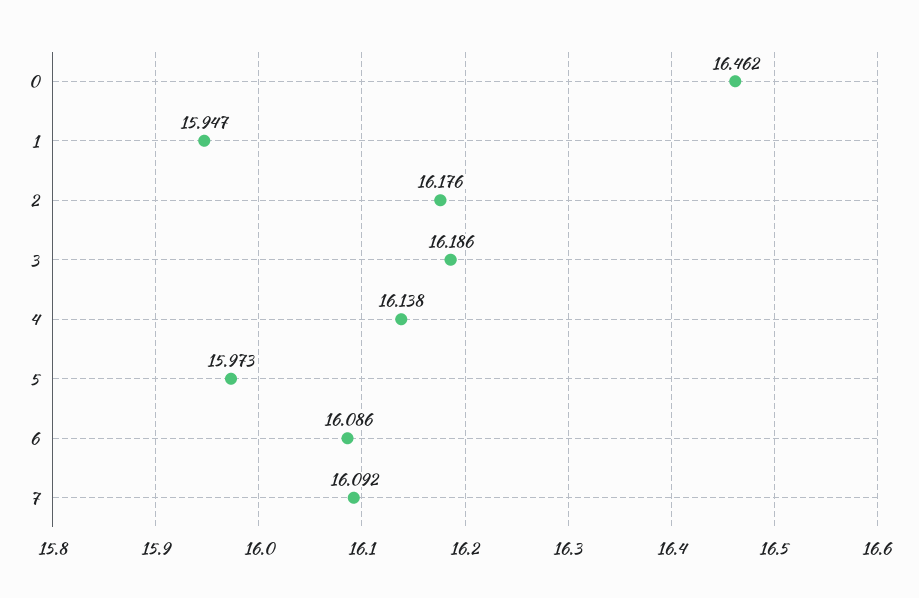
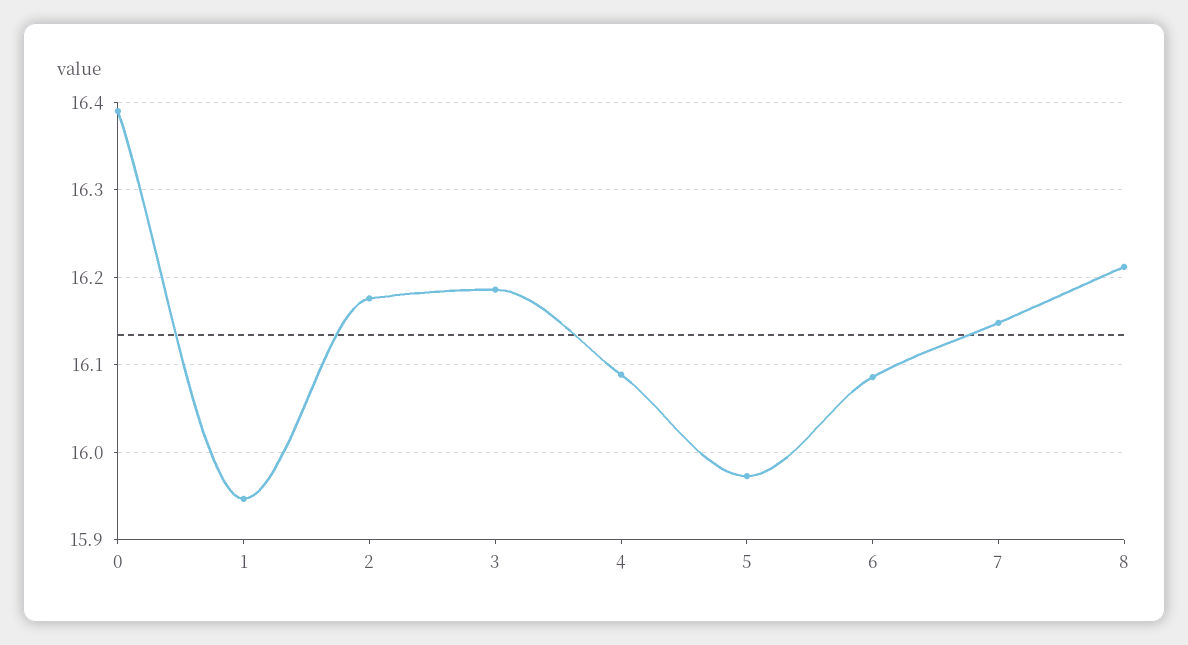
0: 16.462 -> 16.39
4: 16.138 -> 16.09
7: 16.092 -> 16.15
8: none -> 16.21

